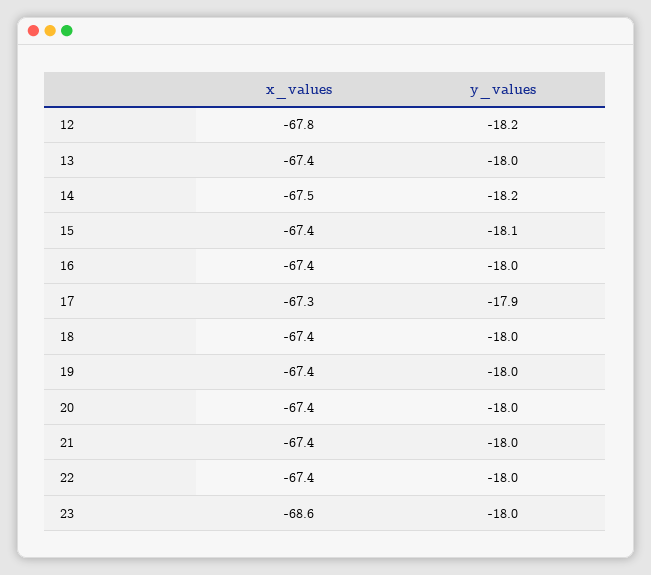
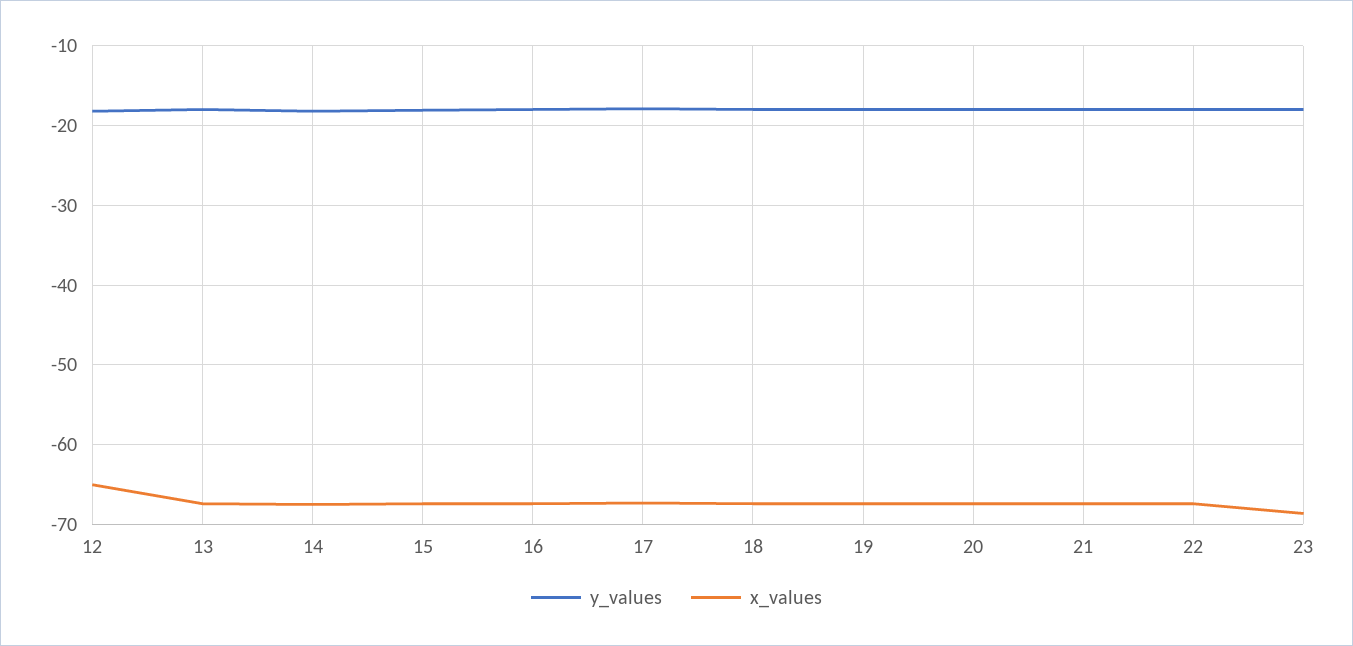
x_values, 12: -67.8 -> -65

